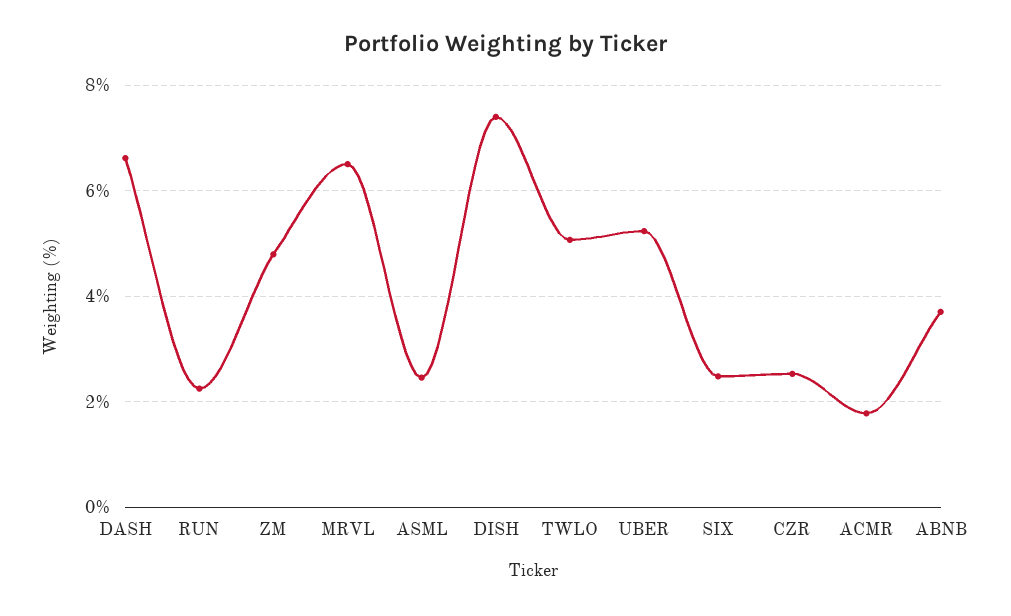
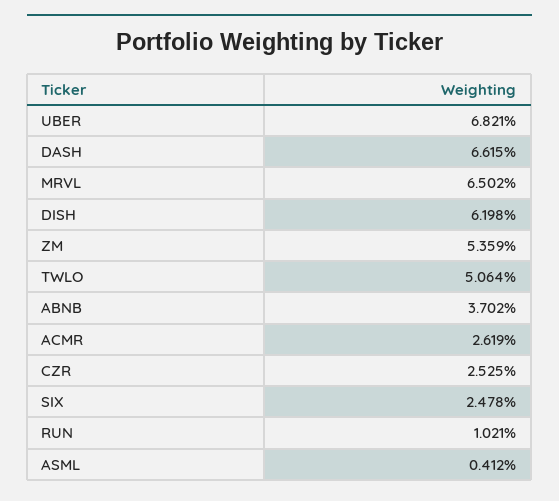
RUN: 2.2 -> 1.021
ZM: 4.8 -> 5.359
ASML: 2.4 -> 0.412
DISH: 7.4 -> 6.198
UBER: 5.2 -> 6.821
ACMR: 1.8 -> 2.619

